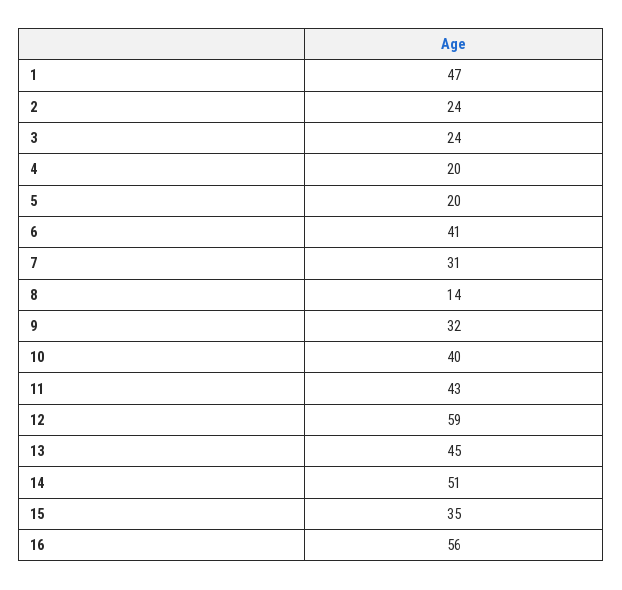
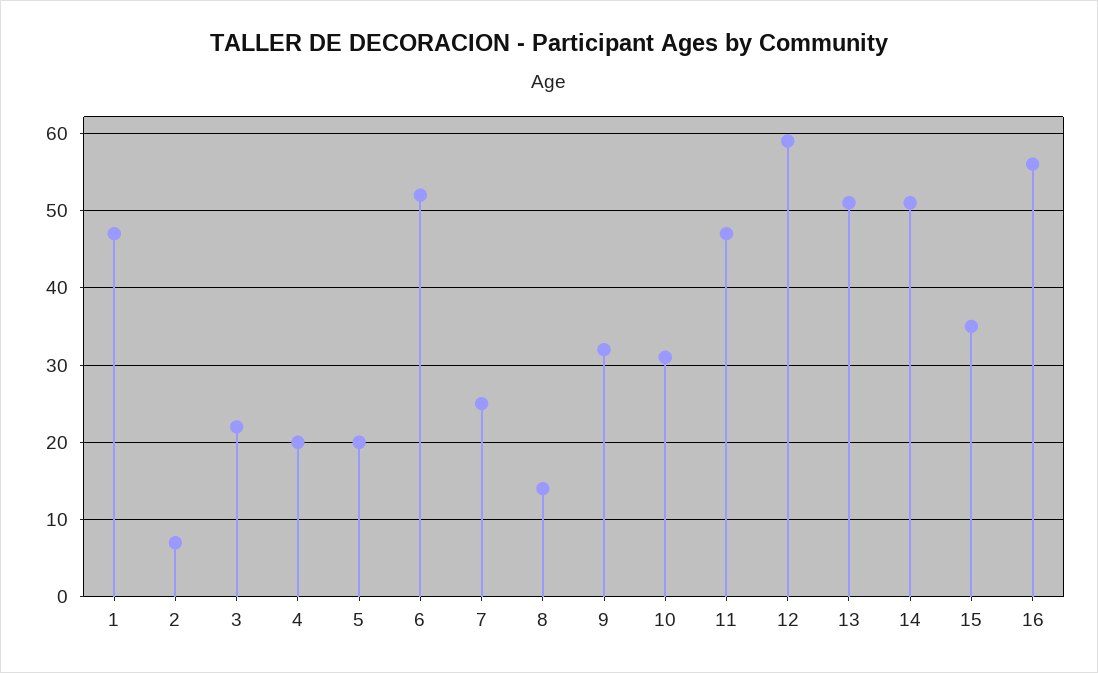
2: 24 -> 7
3: 24 -> 22
6: 41 -> 52
7: 31 -> 25
10: 40 -> 31
11: 43 -> 47
13: 45 -> 51

